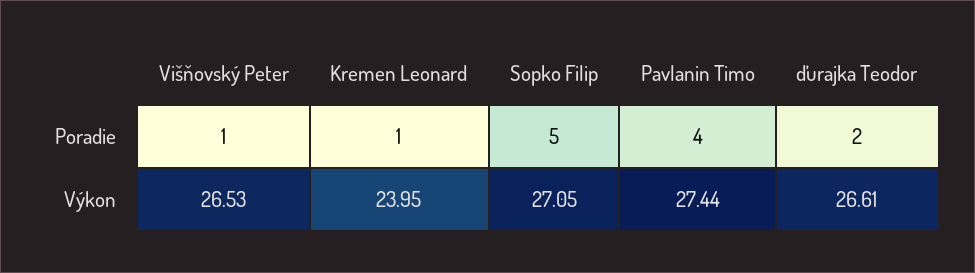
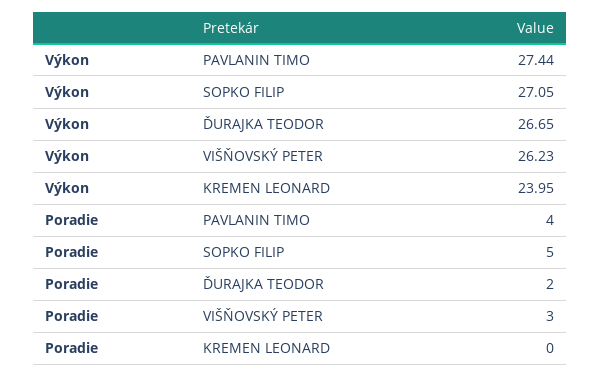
Višňovský Peter, Poradie: 1 -> 3
Kremen Leonard, Poradie: 1 -> 0
Višňovský Peter, Výkon: 26.53 -> 26.23
ďurajka Teodor, Výkon: 26.61 -> 26.65

